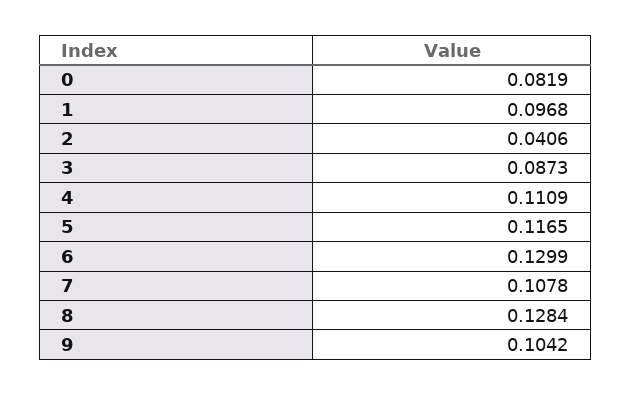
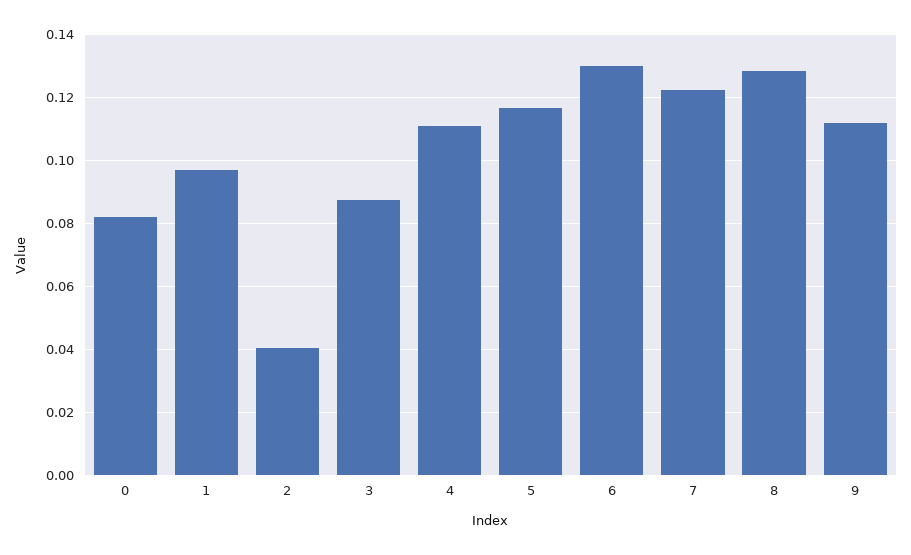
7: 0.1078 -> 0.122
9: 0.1042 -> 0.112

